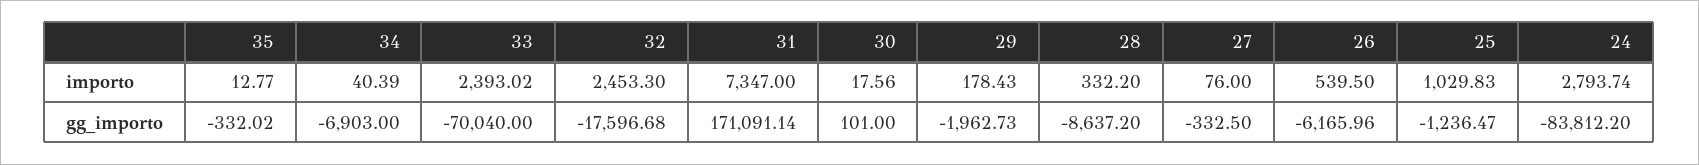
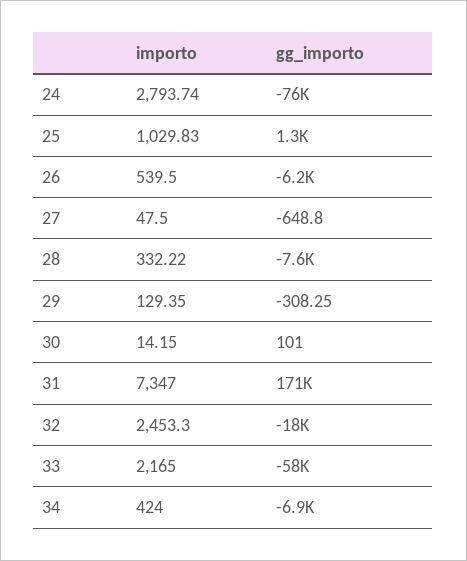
35, importo: 12.77 -> none
34, importo: 40.39 -> 424
33, importo: 2393.02 -> 2165
30, importo: 17.56 -> 14.15
29, importo: 178.43 -> 129.35
28, importo: 332.2 -> 332.22
27, importo: 76 -> 47.5
35, gg_importo: -332.02 -> none
33, gg_importo: -70040 -> -58000
29, gg_importo: -1962.73 -> -308.25
28, gg_importo: -8637.2 -> -7600
27, gg_importo: -332.5 -> -648.8
25, gg_importo: -1236.47 -> 1300
24, gg_importo: -83812.2 -> -76000

